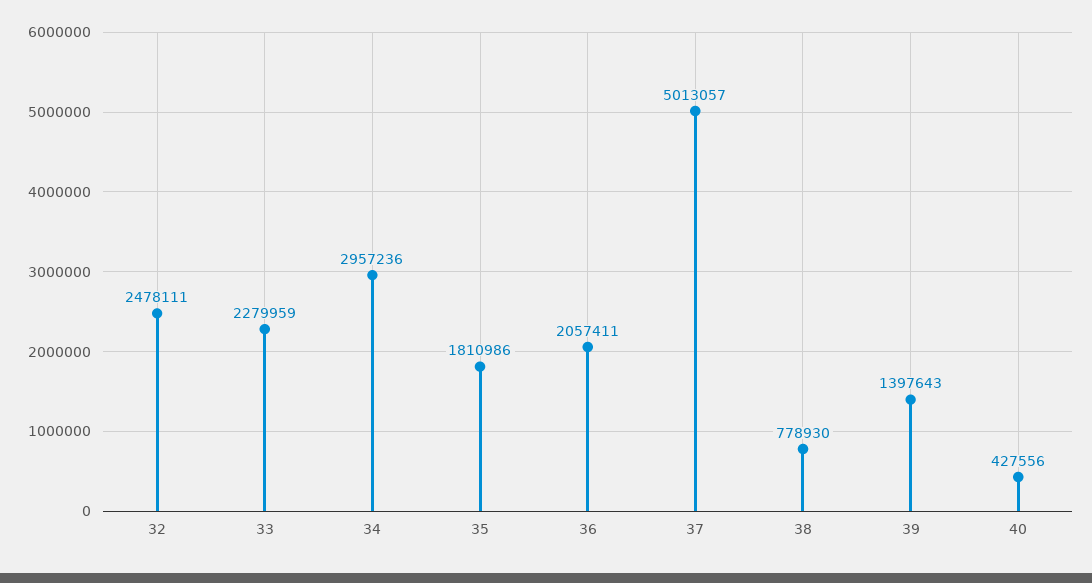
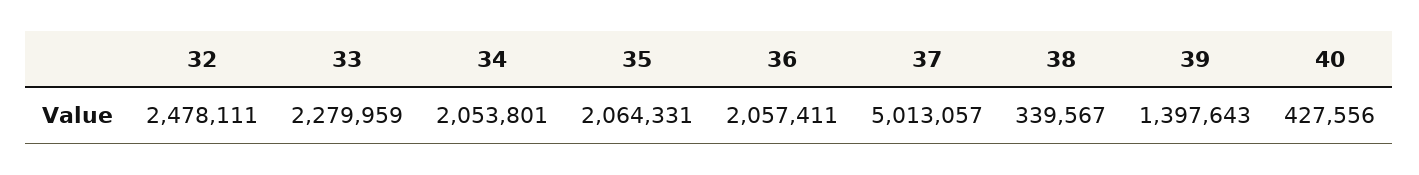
34: 2957236 -> 2053801
35: 1810986 -> 2064331
38: 778930 -> 339567

